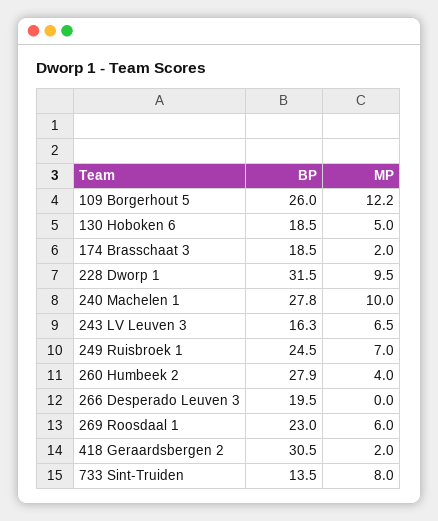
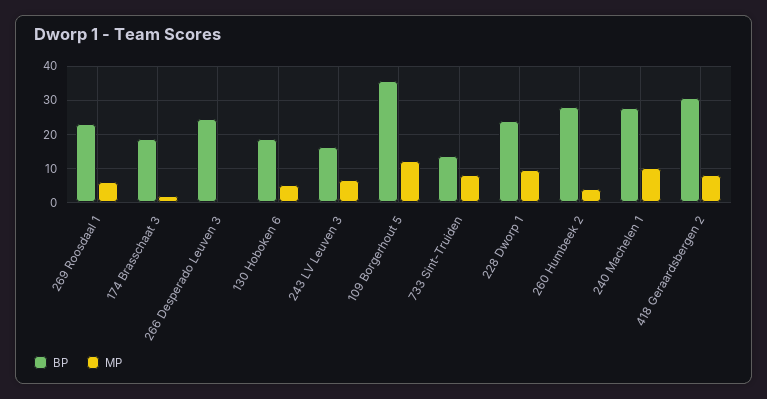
BP, 109 Borgerhout 5: 26 -> 36
BP, 228 Dworp 1: 31.5 -> 24
BP, 249 Ruisbroek 1: 24.5 -> none
MP, 249 Ruisbroek 1: 7 -> none
BP, 266 Desperado Leuven 3: 19.5 -> 24
MP, 418 Geraardsbergen 2: 2 -> 8

